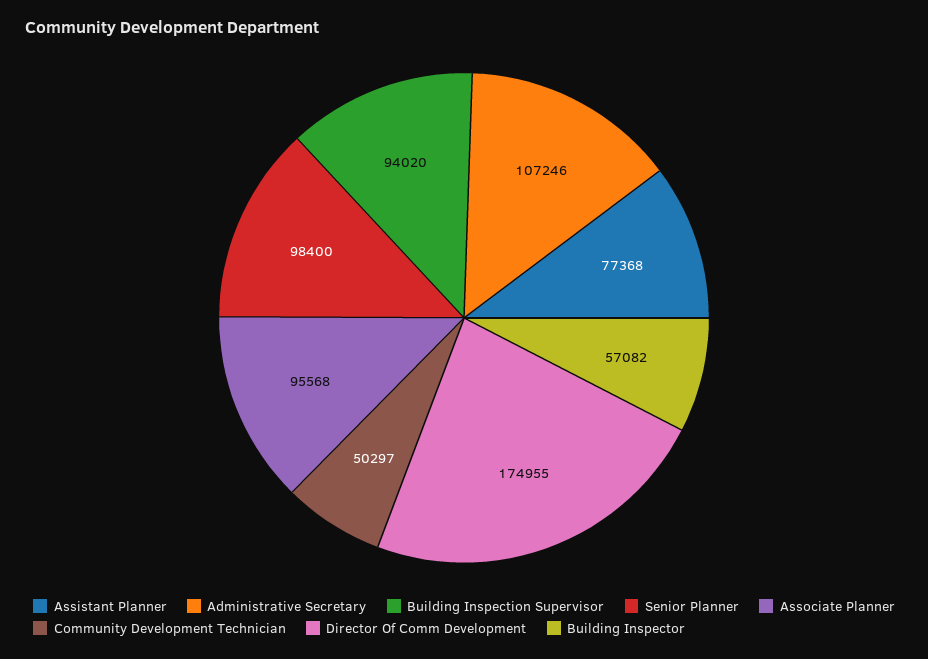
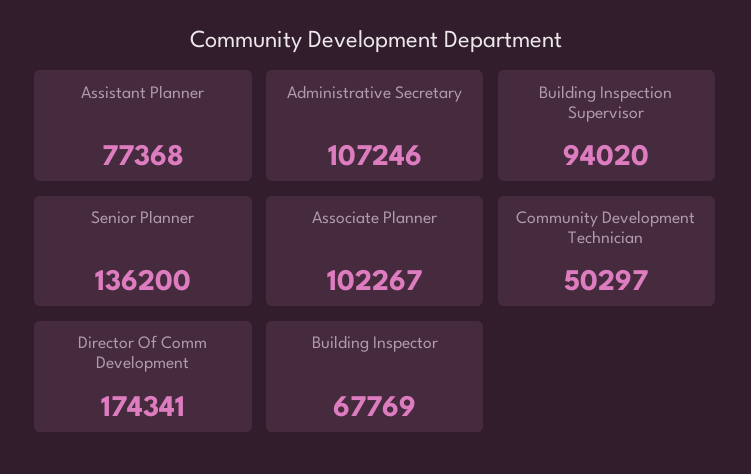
Senior Planner: 98400 -> 136200
Associate Planner: 95568 -> 102267
Director Of Comm Development: 174955 -> 174341
Building Inspector: 57082 -> 67769

